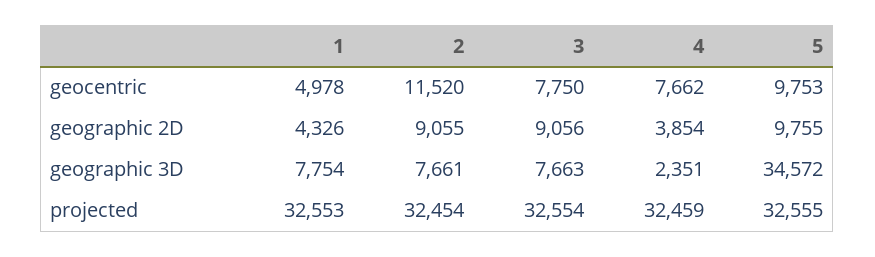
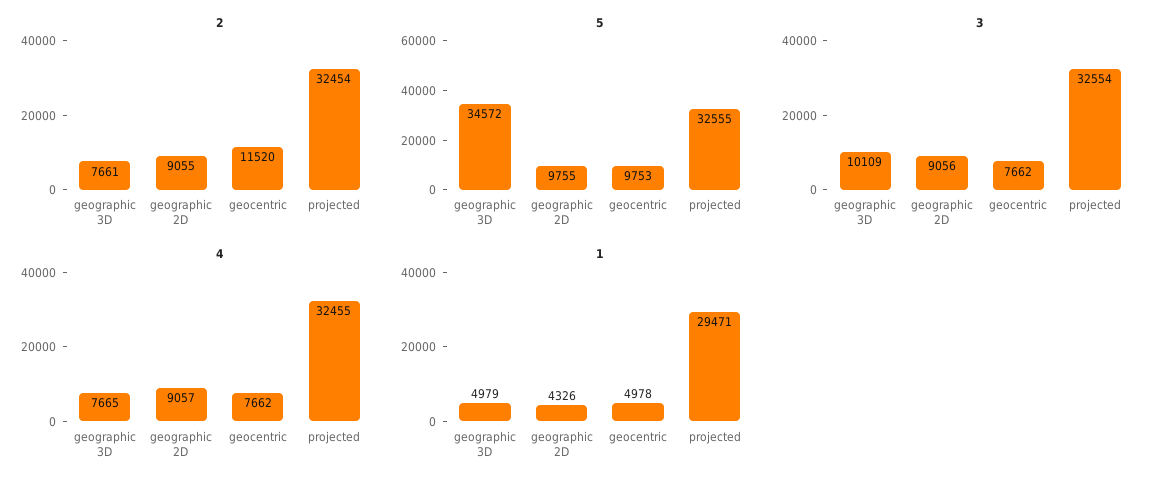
3, geocentric: 7750 -> 7662
4, geographic 2D: 3854 -> 9057
1, geographic 3D: 7754 -> 4979
3, geographic 3D: 7663 -> 10109
4, geographic 3D: 2351 -> 7665
1, projected: 32553 -> 29471
4, projected: 32459 -> 32455

